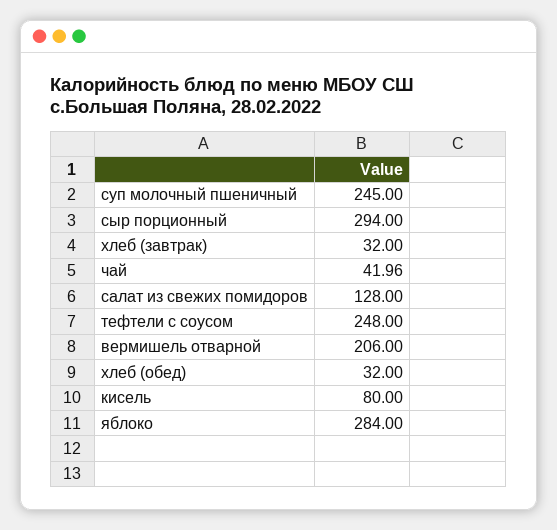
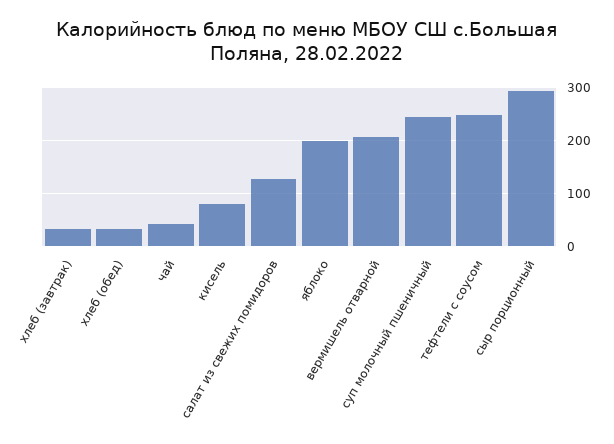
яблоко: 284 -> 200

